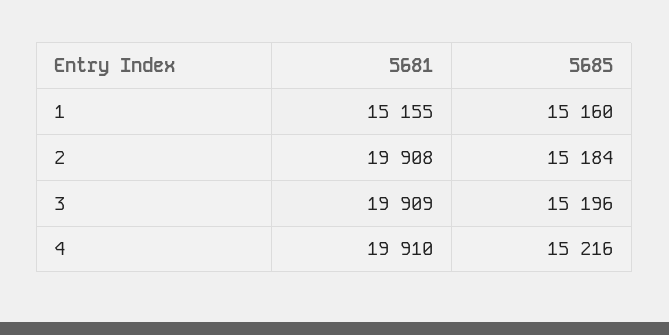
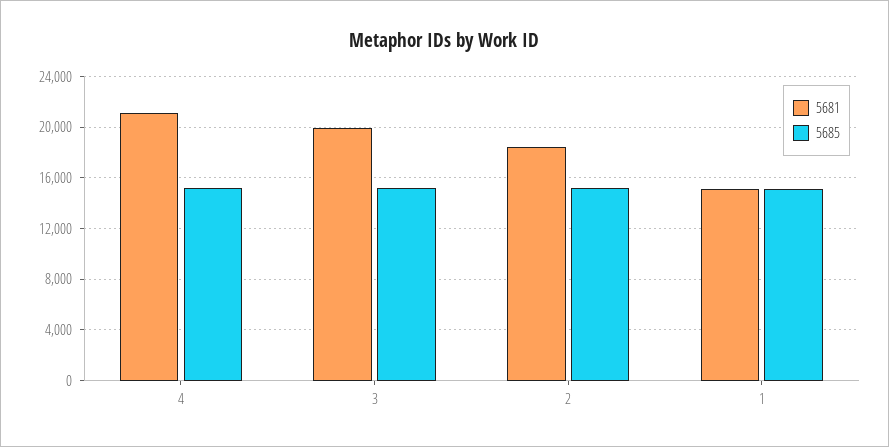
5681, 2: 19908 -> 18500
5681, 4: 19910 -> 21000

